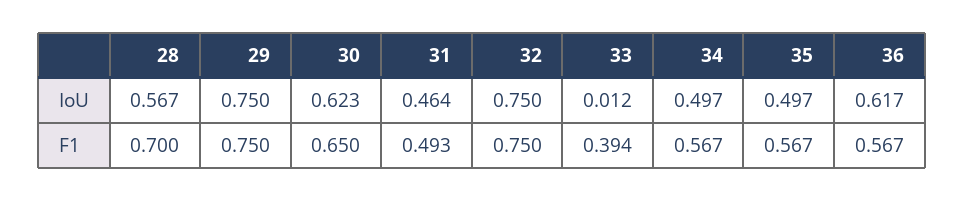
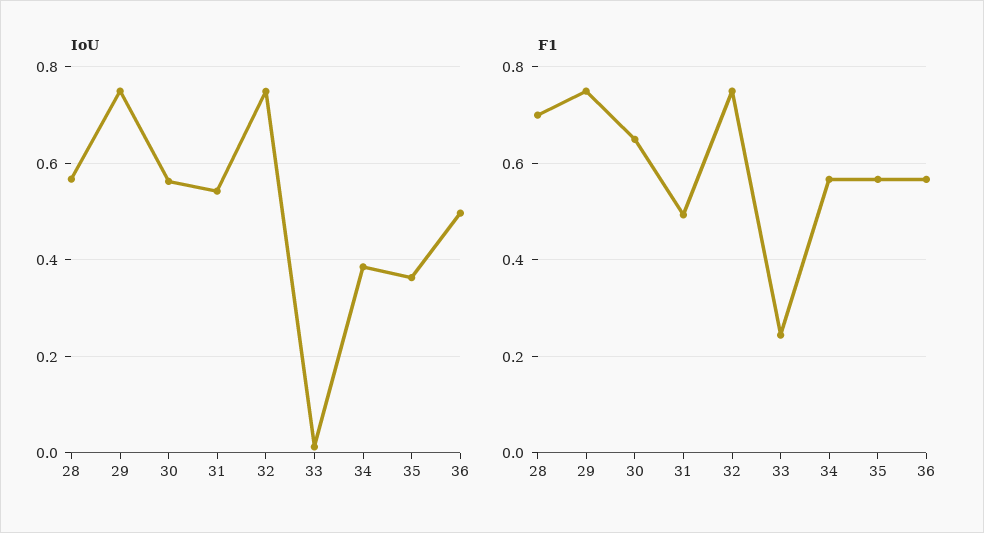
IoU, 30: 0.623 -> 0.56
IoU, 31: 0.464 -> 0.54
IoU, 34: 0.497 -> 0.38
IoU, 35: 0.497 -> 0.36
IoU, 36: 0.617 -> 0.5
F1, 33: 0.394 -> 0.24

